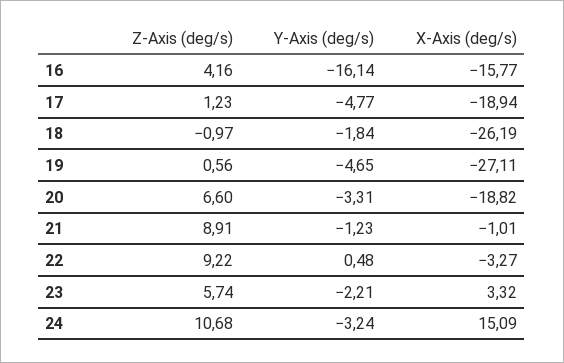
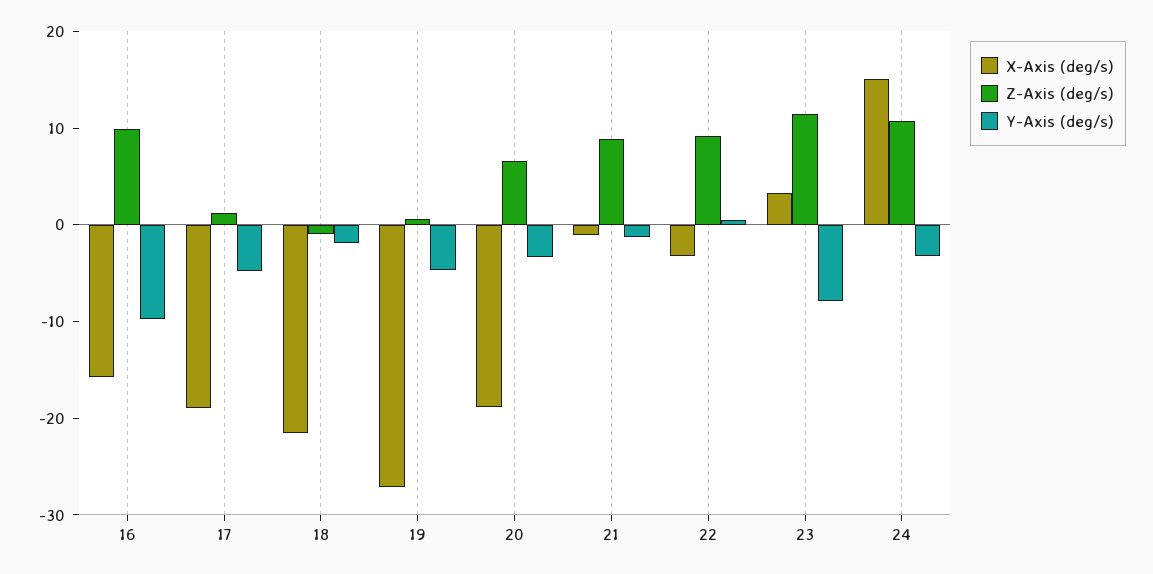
Z-Axis (deg/s), 16: 4.16 -> 10
Y-Axis (deg/s), 16: -16.14 -> -10
X-Axis (deg/s), 18: -26.19 -> -22
Z-Axis (deg/s), 23: 5.74 -> 12
Y-Axis (deg/s), 23: -2.21 -> -8

